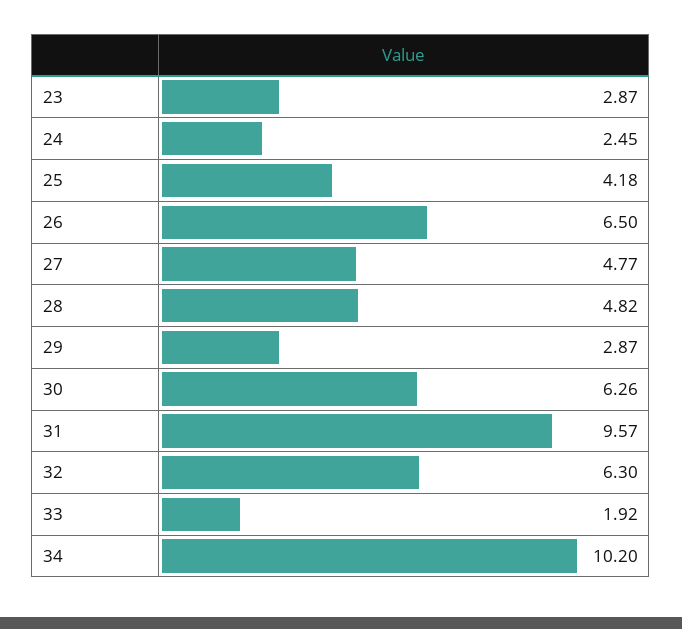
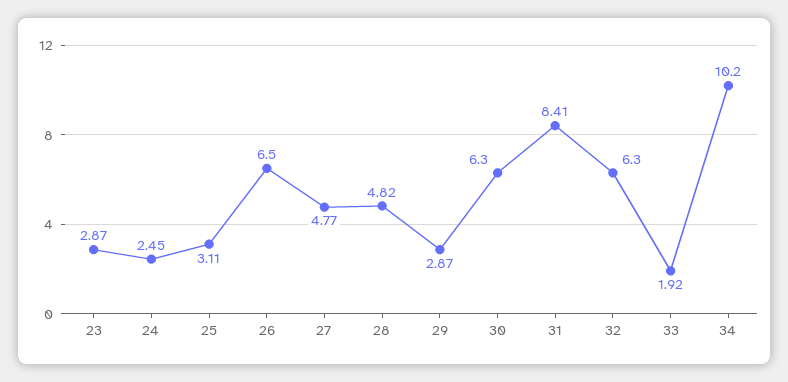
25: 4.18 -> 3.11
30: 6.26 -> 6.3
31: 9.57 -> 8.41

